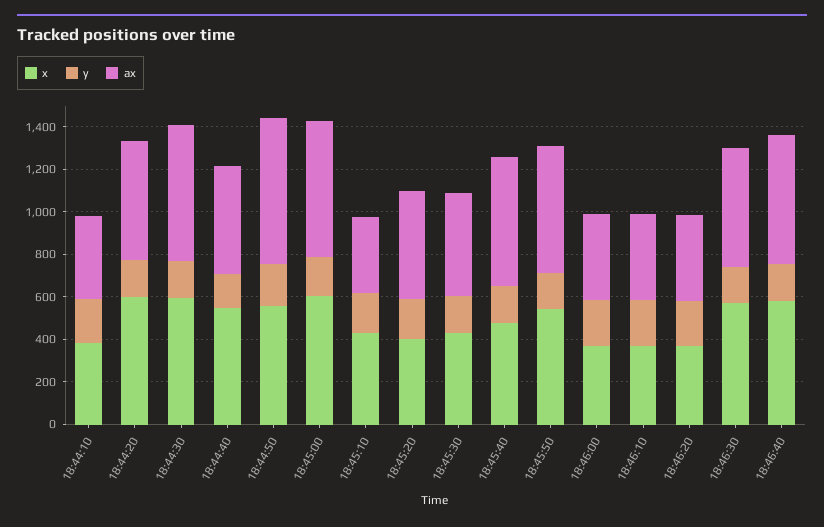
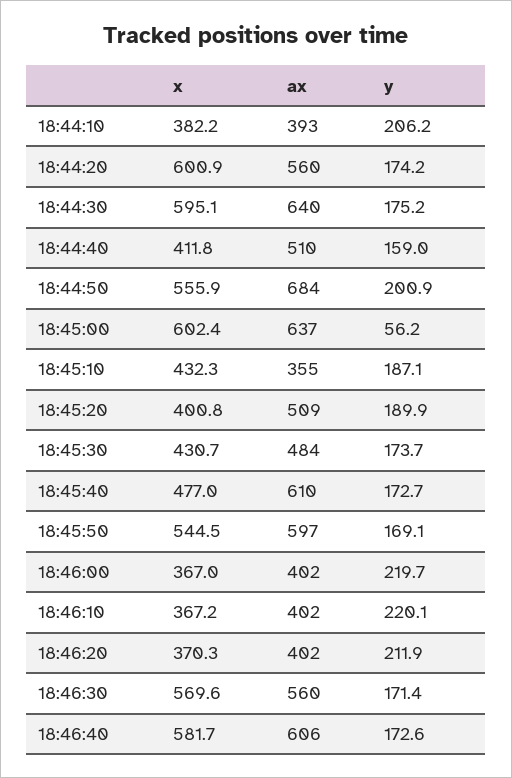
x, 18:44:40: 550 -> 411.8
y, 18:45:00: 200 -> 56.2

